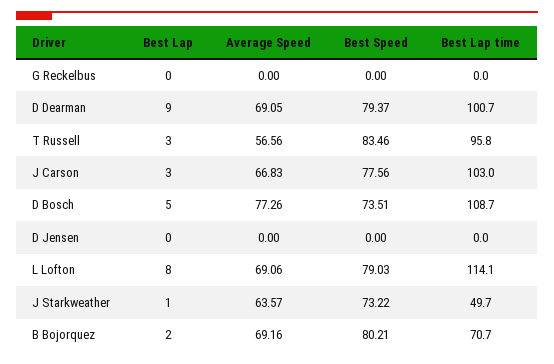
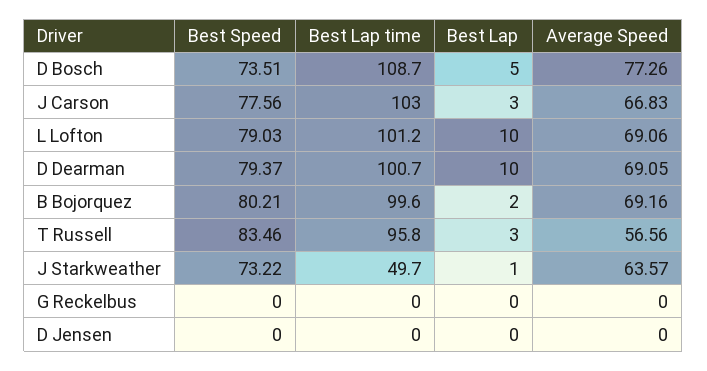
Best Lap, D Dearman: 9 -> 10
Best Lap, L Lofton: 8 -> 10
Best Lap time, L Lofton: 114.1 -> 101.2
Best Lap time, B Bojorquez: 70.7 -> 99.6

